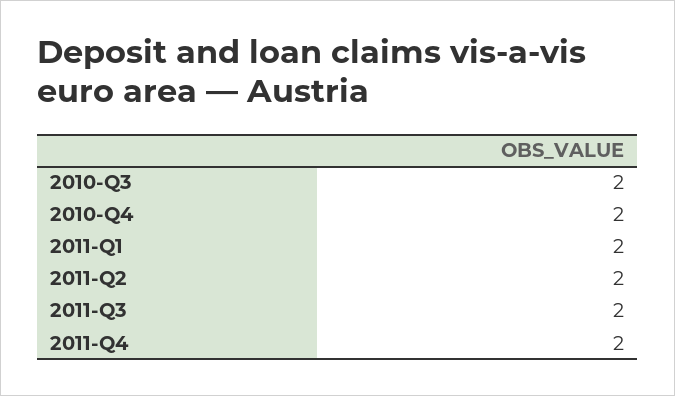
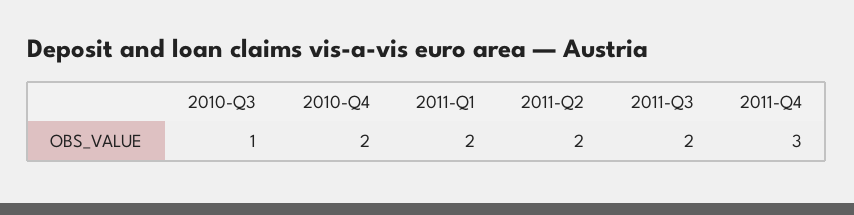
2010-Q3: 2 -> 1
2011-Q4: 2 -> 3

